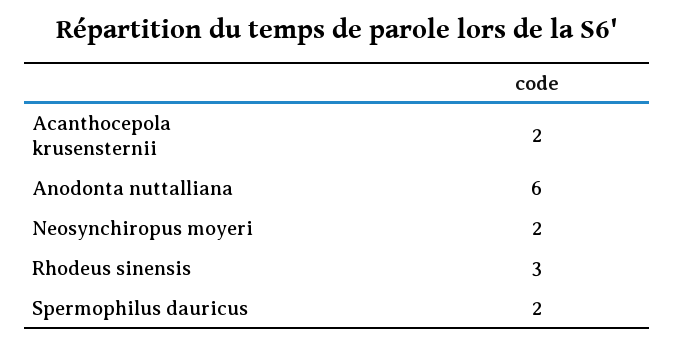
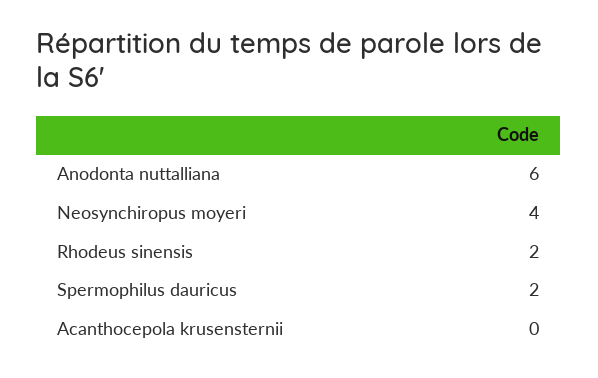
Acanthocepola krusensternii: 2 -> 0
Neosynchiropus moyeri: 2 -> 4
Rhodeus sinensis: 3 -> 2

